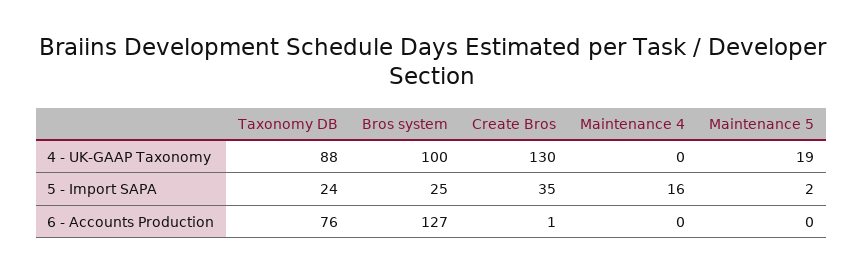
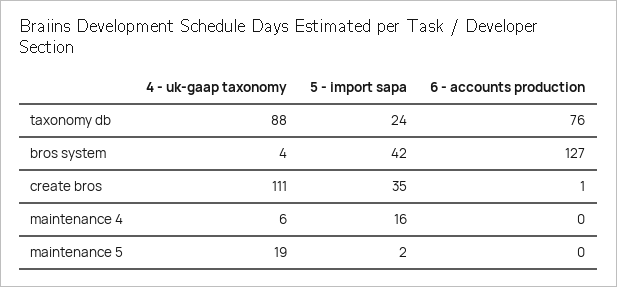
Bros system, 4 - UK-GAAP Taxonomy: 100 -> 4
Create Bros, 4 - UK-GAAP Taxonomy: 130 -> 111
Maintenance 4, 4 - UK-GAAP Taxonomy: 0 -> 6
Bros system, 5 - Import SAPA: 25 -> 42

